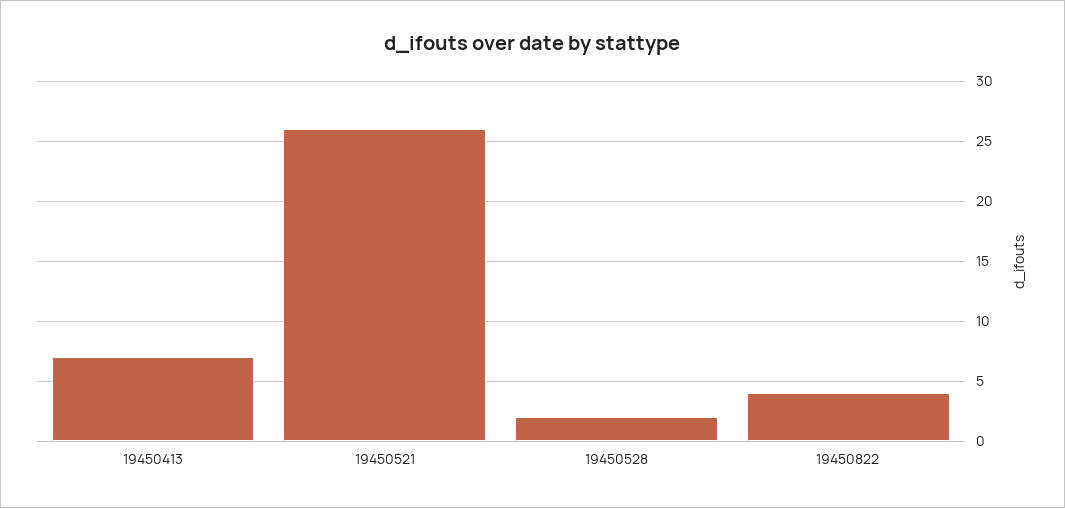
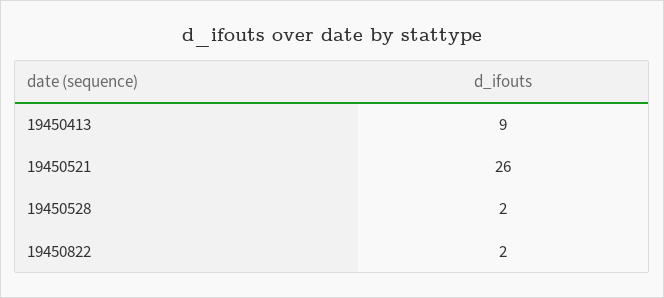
19450413: 7 -> 9
19450822: 4 -> 2

